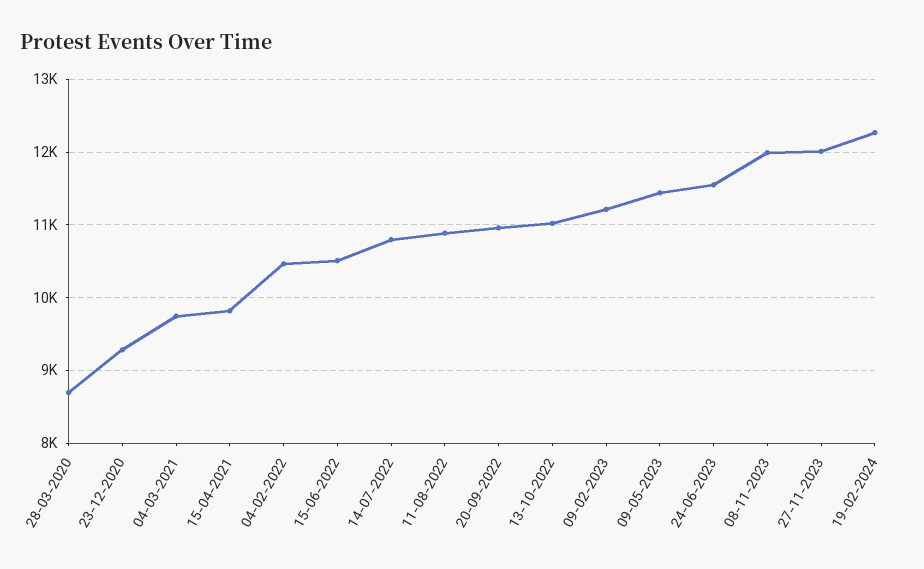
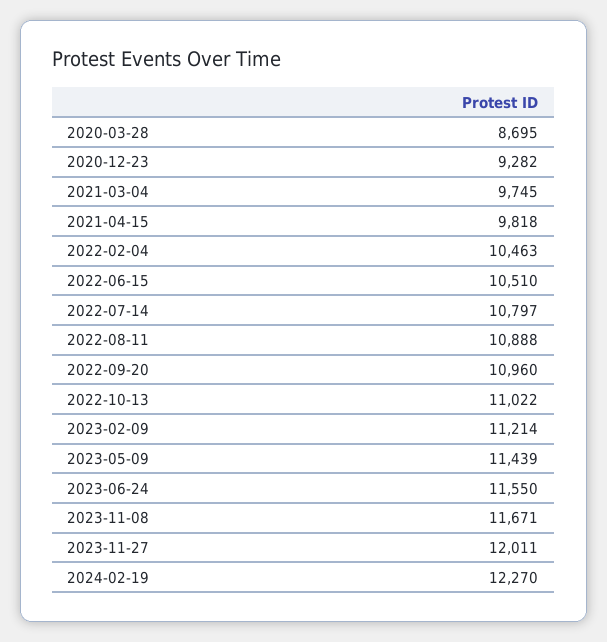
08-11-2023: 12000 -> 11671

